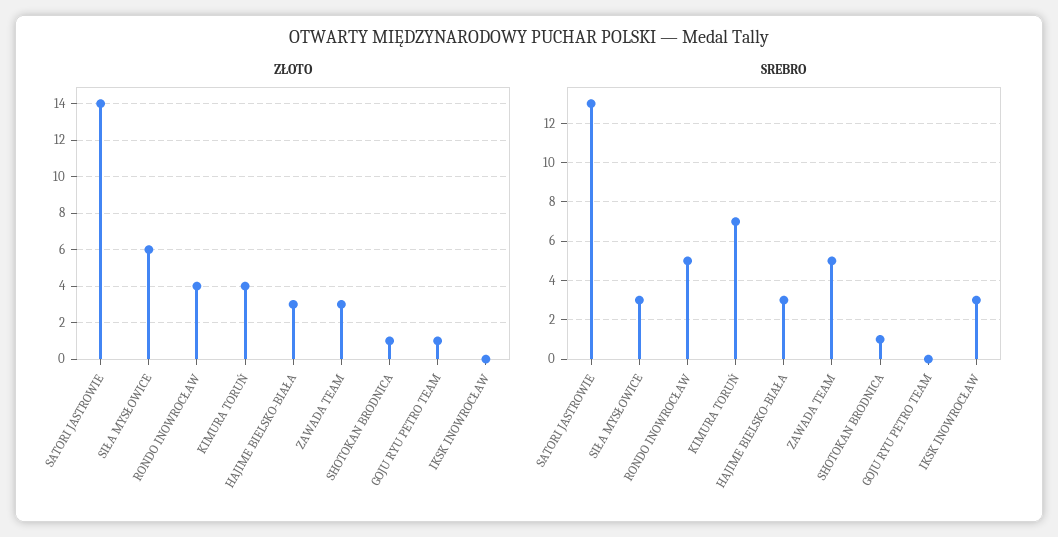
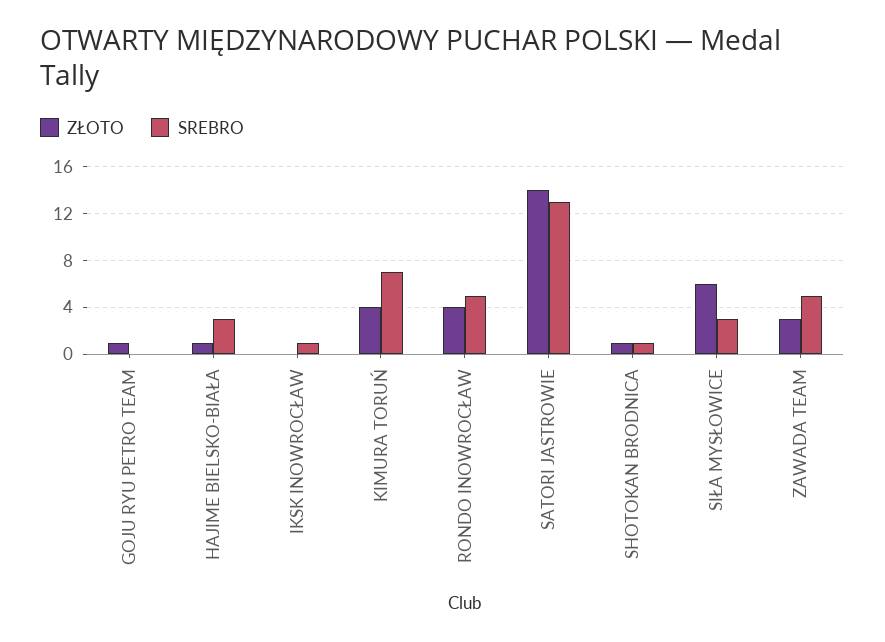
ZŁOTO, HAJIME BIELSKO-BIAŁA: 3 -> 1
SREBRO, IKSK INOWROCŁAW: 3 -> 1

